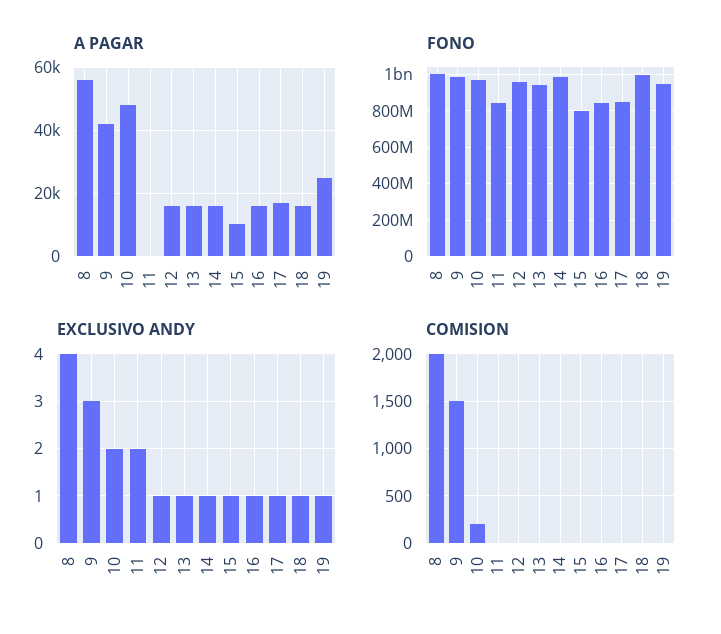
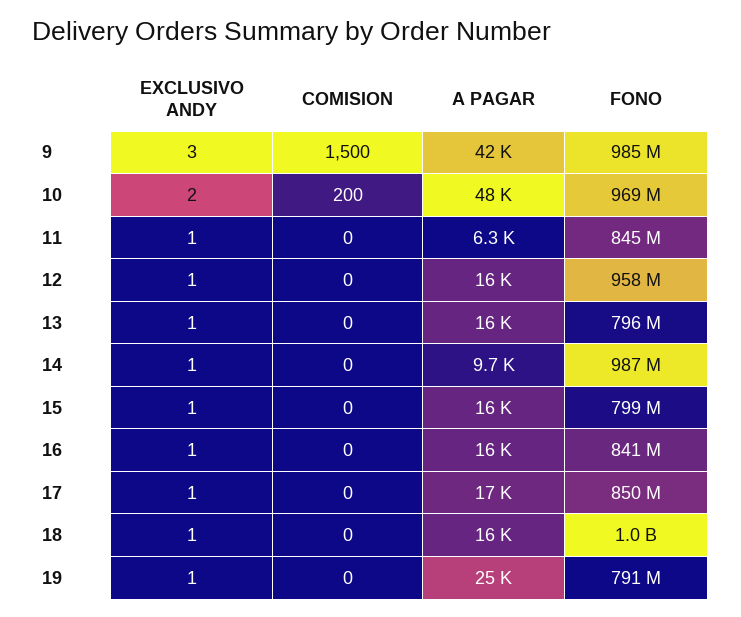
A PAGAR, 8: 56000 -> none
A PAGAR, 11: 0 -> 6300
A PAGAR, 14: 16000 -> 9700
A PAGAR, 15: 10000 -> 16000
FONO, 8: 1000000000 -> none
FONO, 13: 950000000 -> 796000000
FONO, 19: 950000000 -> 791000000
EXCLUSIVO ANDY, 8: 4 -> none
EXCLUSIVO ANDY, 11: 2 -> 1
COMISION, 8: 2000 -> none

